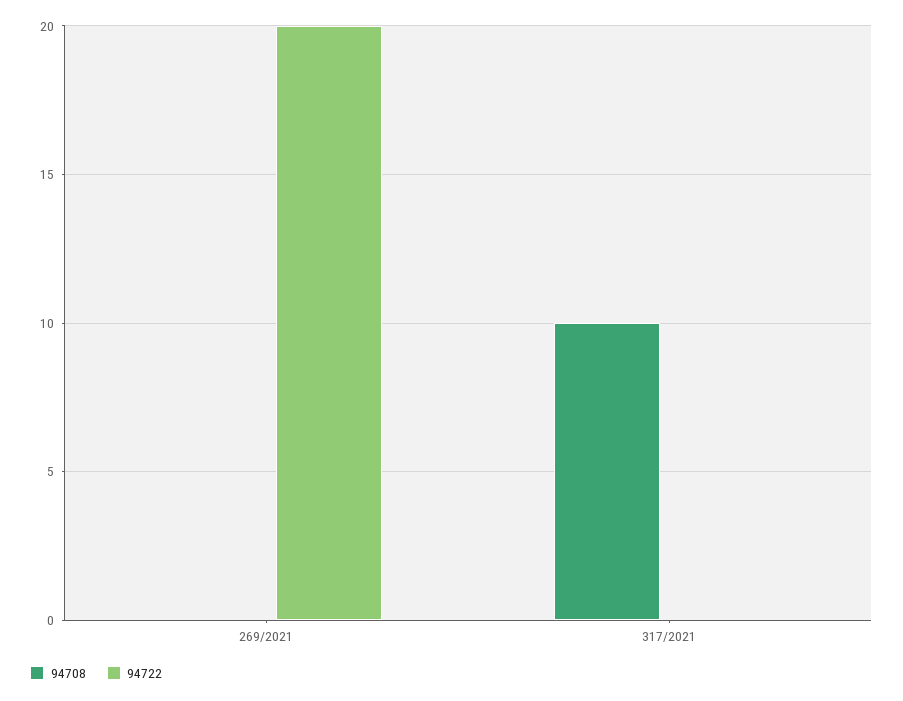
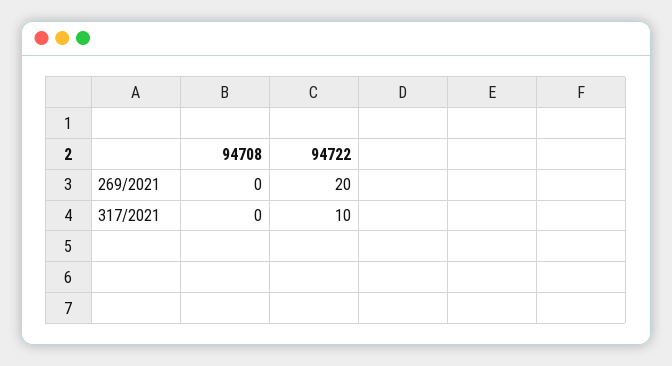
94708, 317/2021: 10 -> 0
94722, 317/2021: 0 -> 10

